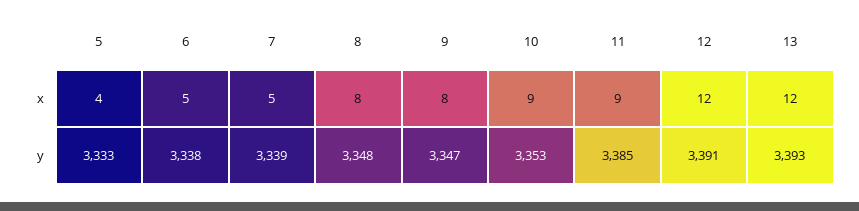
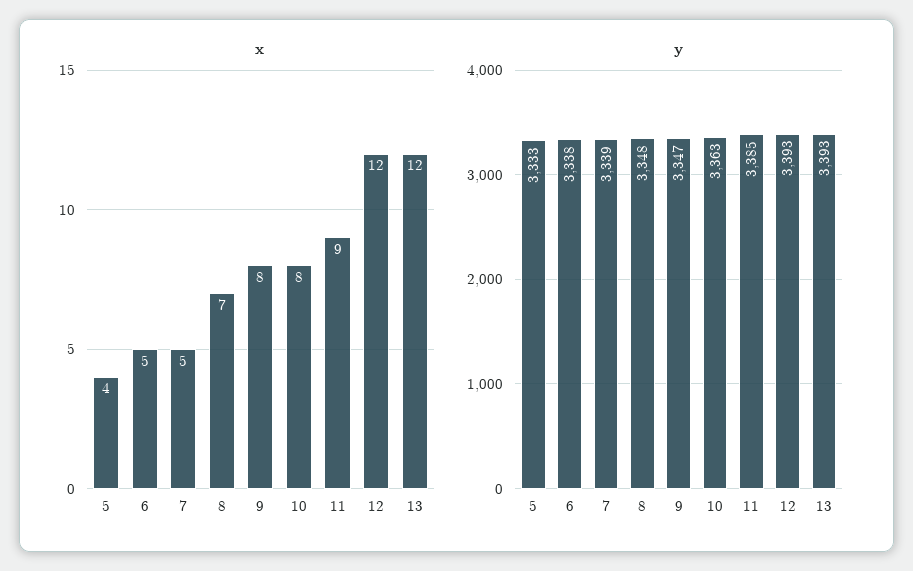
x, 8: 8 -> 7
x, 10: 9 -> 8
y, 10: 3353 -> 3363
y, 12: 3391 -> 3393

